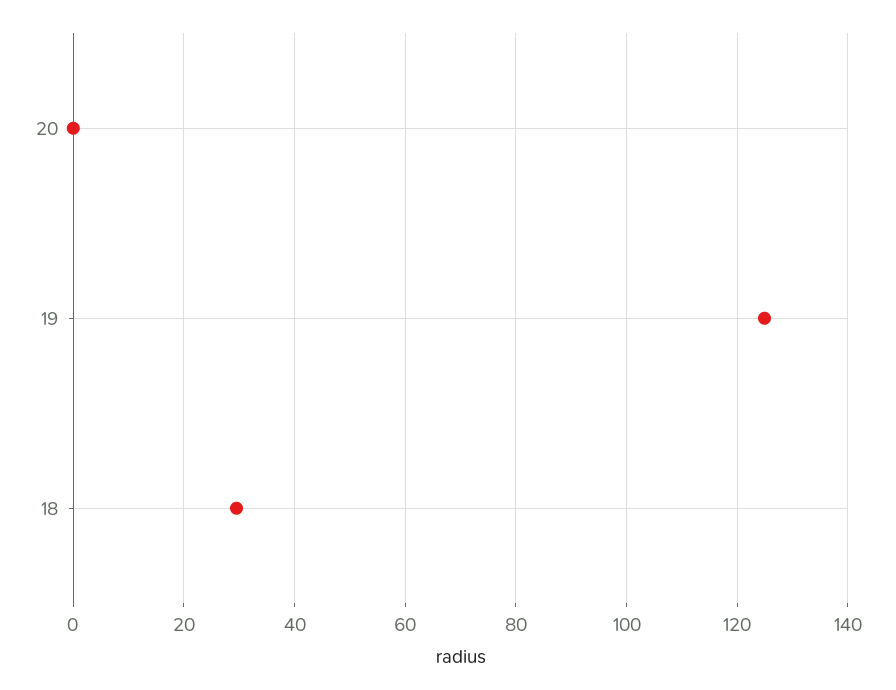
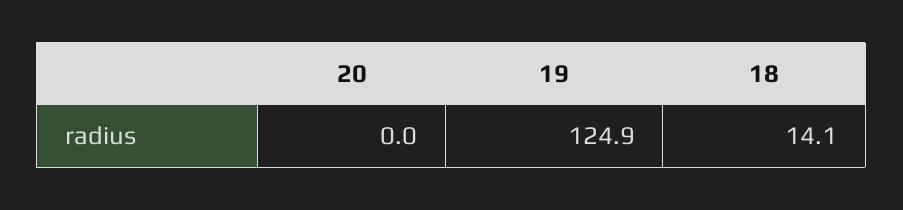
18: 30 -> 14.1

